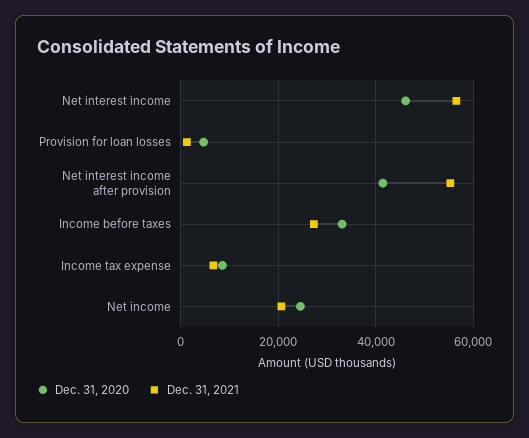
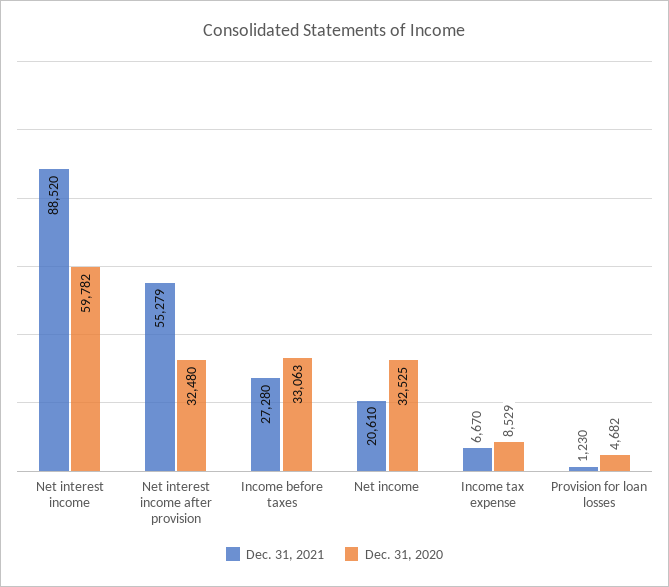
Dec. 31, 2020, Net interest income: 46000 -> 59782
Dec. 31, 2021, Net interest income: 56000 -> 88520
Dec. 31, 2020, Net interest income after provision: 42000 -> 32480
Dec. 31, 2020, Net income: 24000 -> 32525

